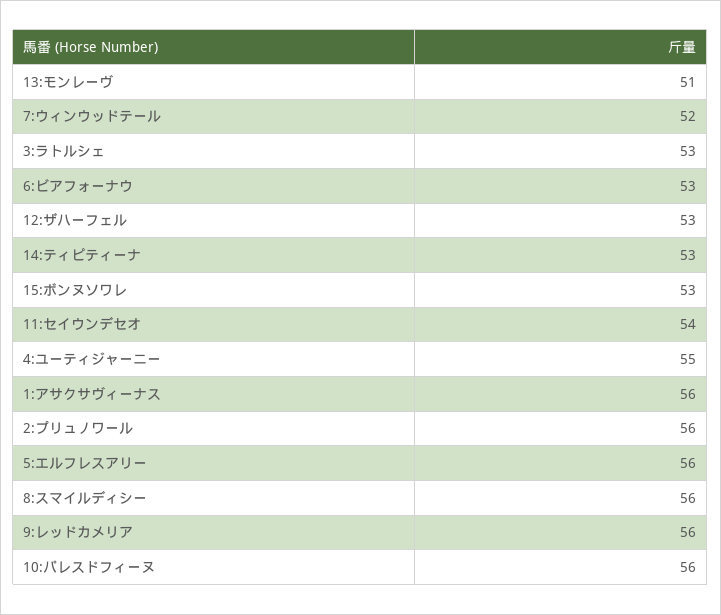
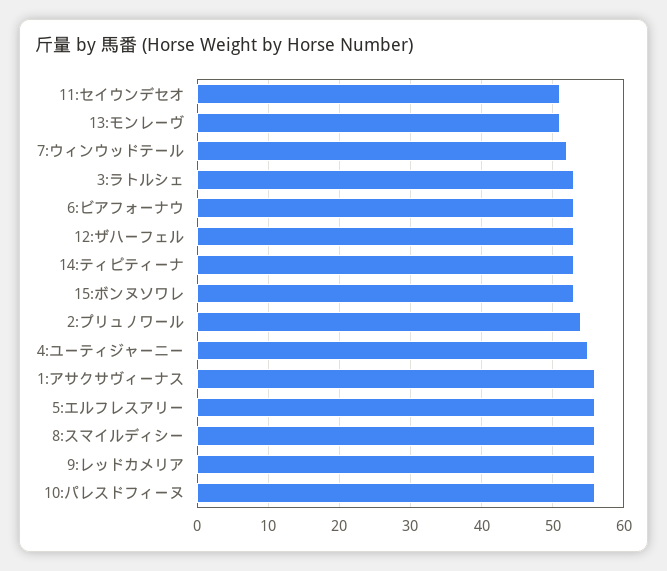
11:セイウンデセオ: 54 -> 51
2:プリュノワール: 56 -> 54

